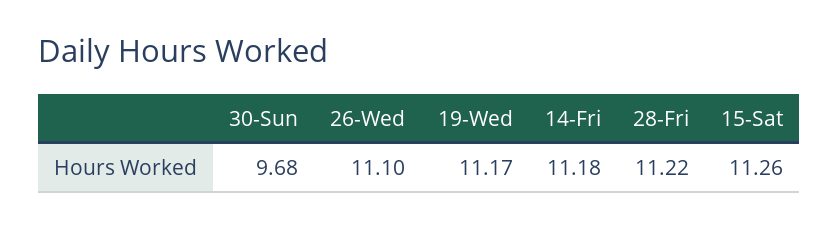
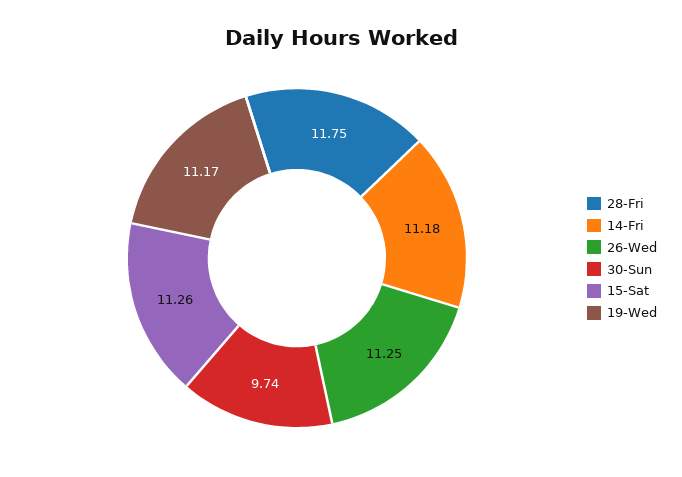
30-Sun: 9.68 -> 9.74
26-Wed: 11.1 -> 11.25
28-Fri: 11.22 -> 11.75

